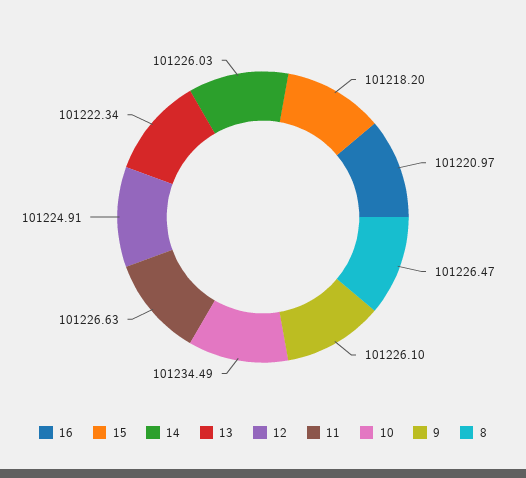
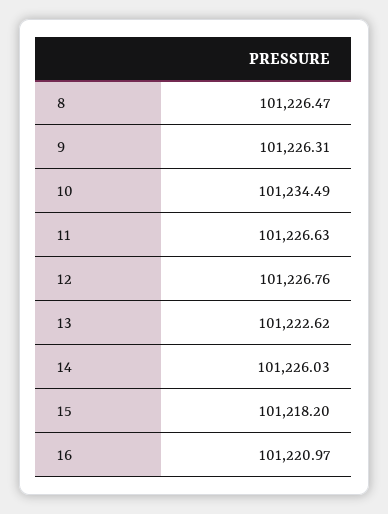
13: 101222.34 -> 101222.62
12: 101224.91 -> 101226.76
9: 101226.1 -> 101226.31

